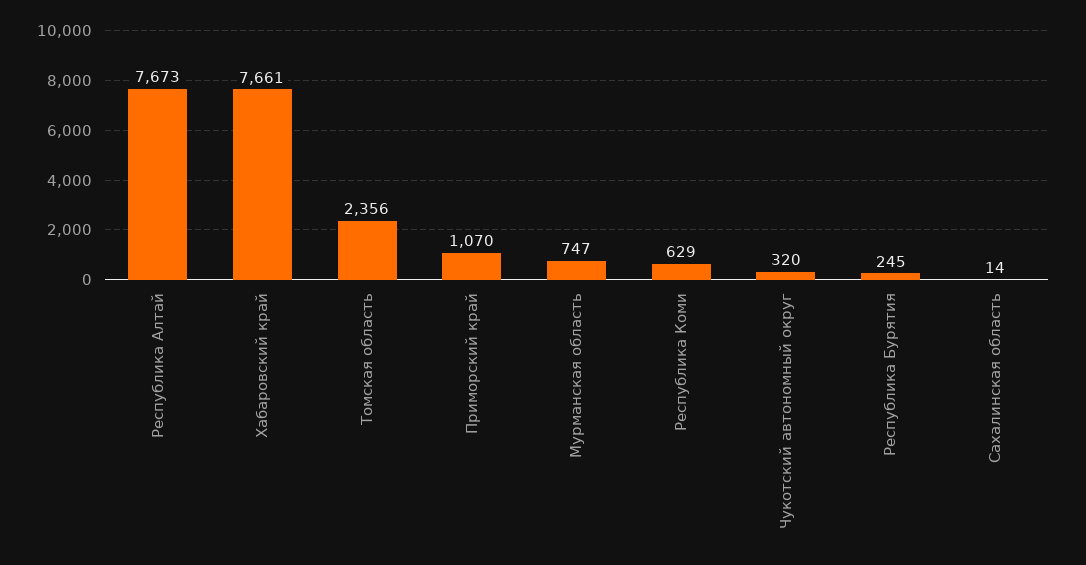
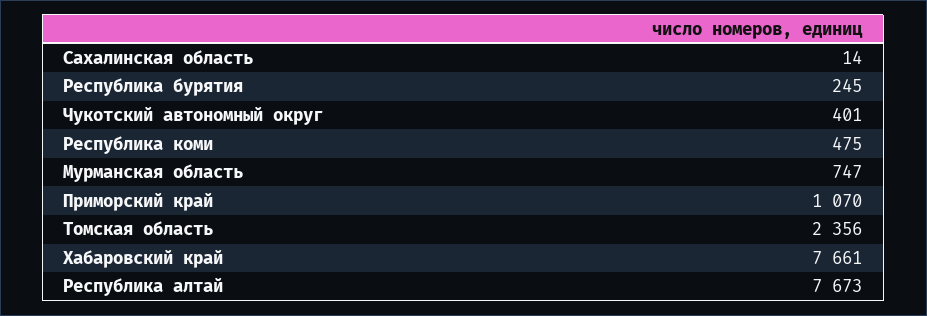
Республика Коми: 629 -> 475
Чукотский автономный округ: 320 -> 401

